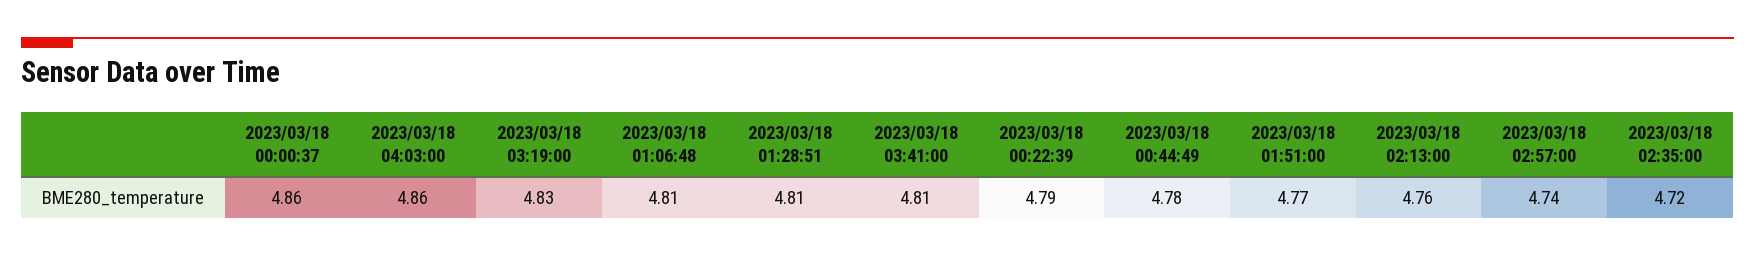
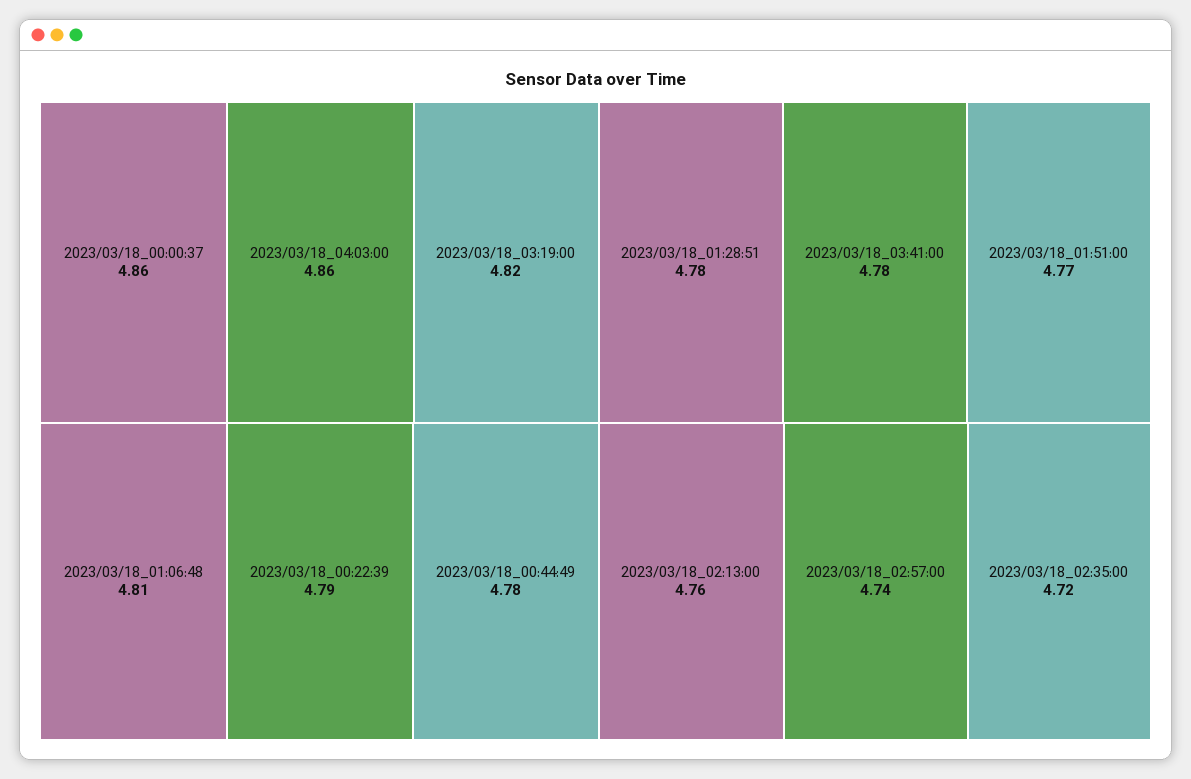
2023/03/18 03:19:00: 4.83 -> 4.82
2023/03/18 01:28:51: 4.81 -> 4.78
2023/03/18 03:41:00: 4.81 -> 4.78

